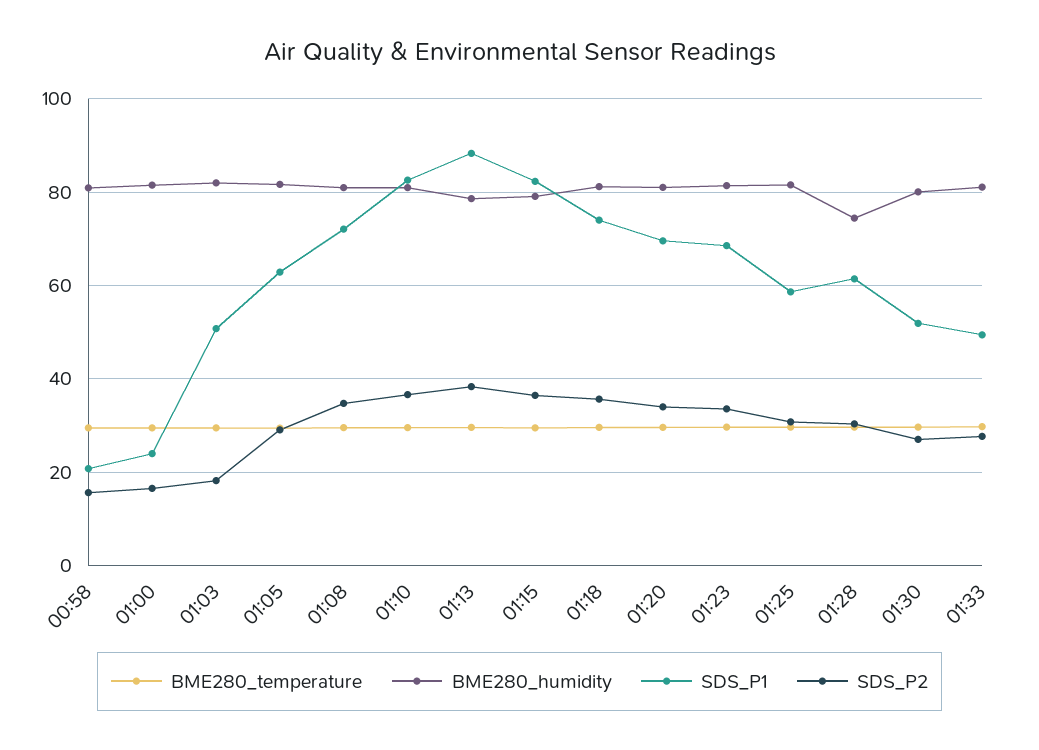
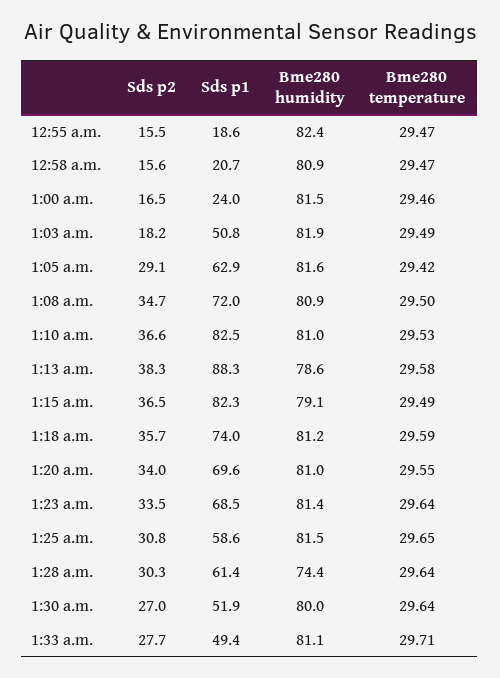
SDS_P2, 12:55 a.m.: none -> 15.5
SDS_P1, 12:55 a.m.: none -> 18.6
BME280_humidity, 12:55 a.m.: none -> 82.4
BME280_temperature, 12:55 a.m.: none -> 29.47

